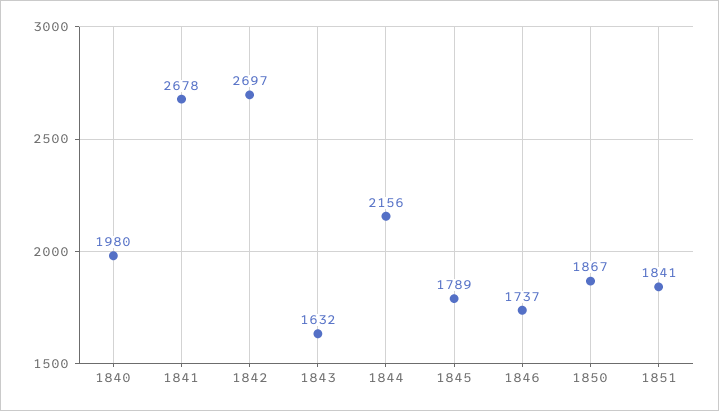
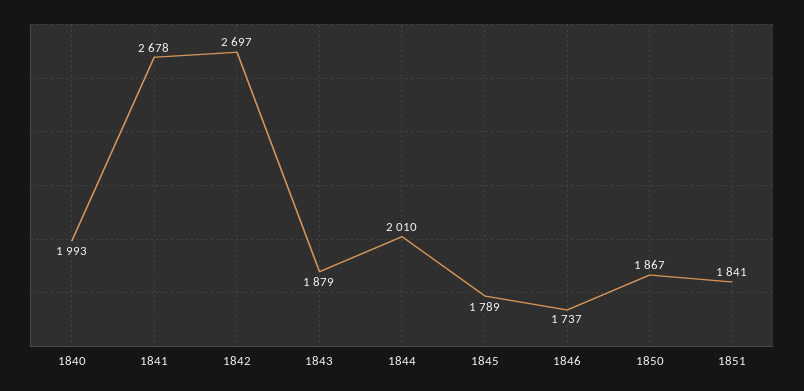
1840: 1980 -> 1993
1843: 1632 -> 1879
1844: 2156 -> 2010

